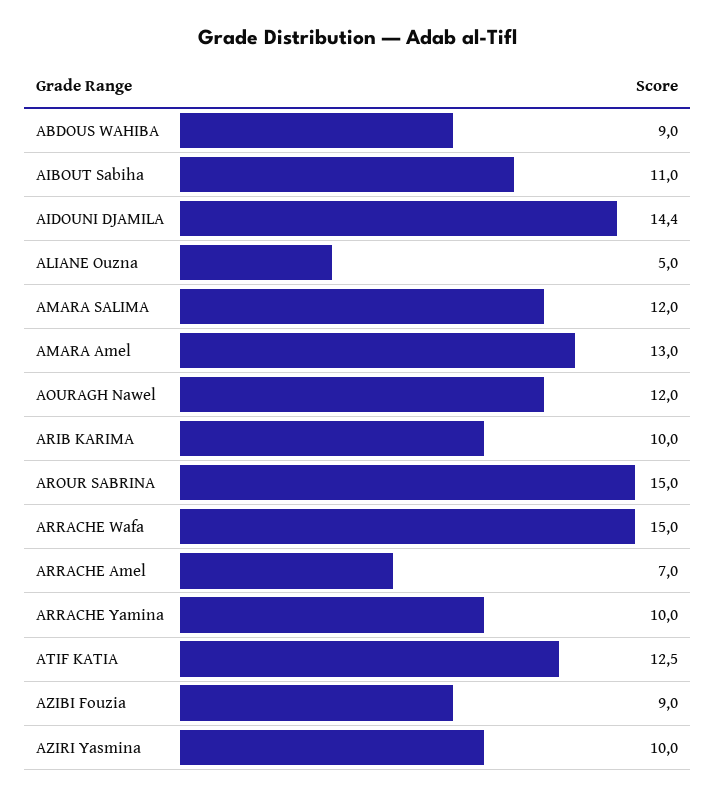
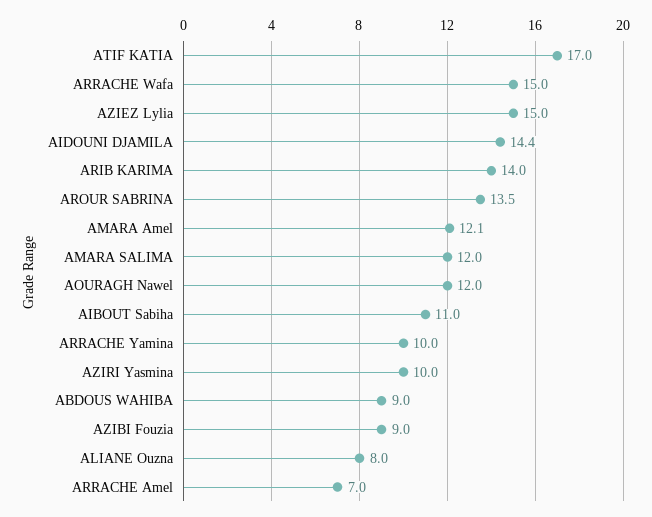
ALIANE Ouzna: 5 -> 8
AMARA Amel: 13 -> 12.1
ARIB KARIMA: 10 -> 14
AROUR SABRINA: 15 -> 13.5
ATIF KATIA: 12.5 -> 17
AZIEZ Lylia: none -> 15

